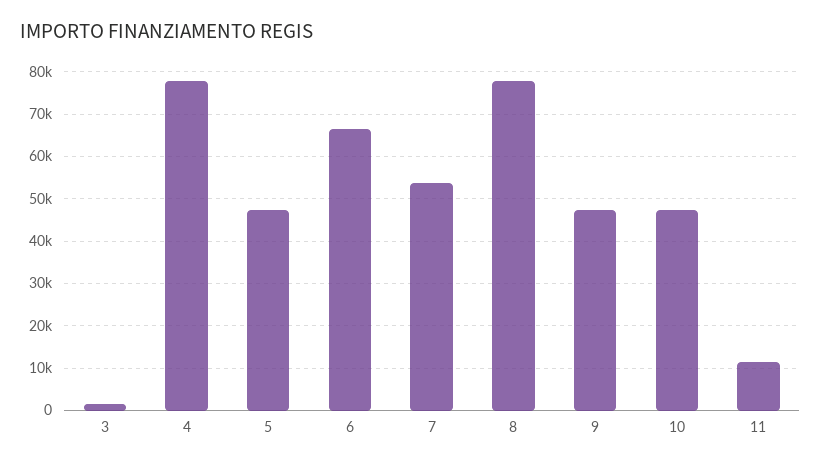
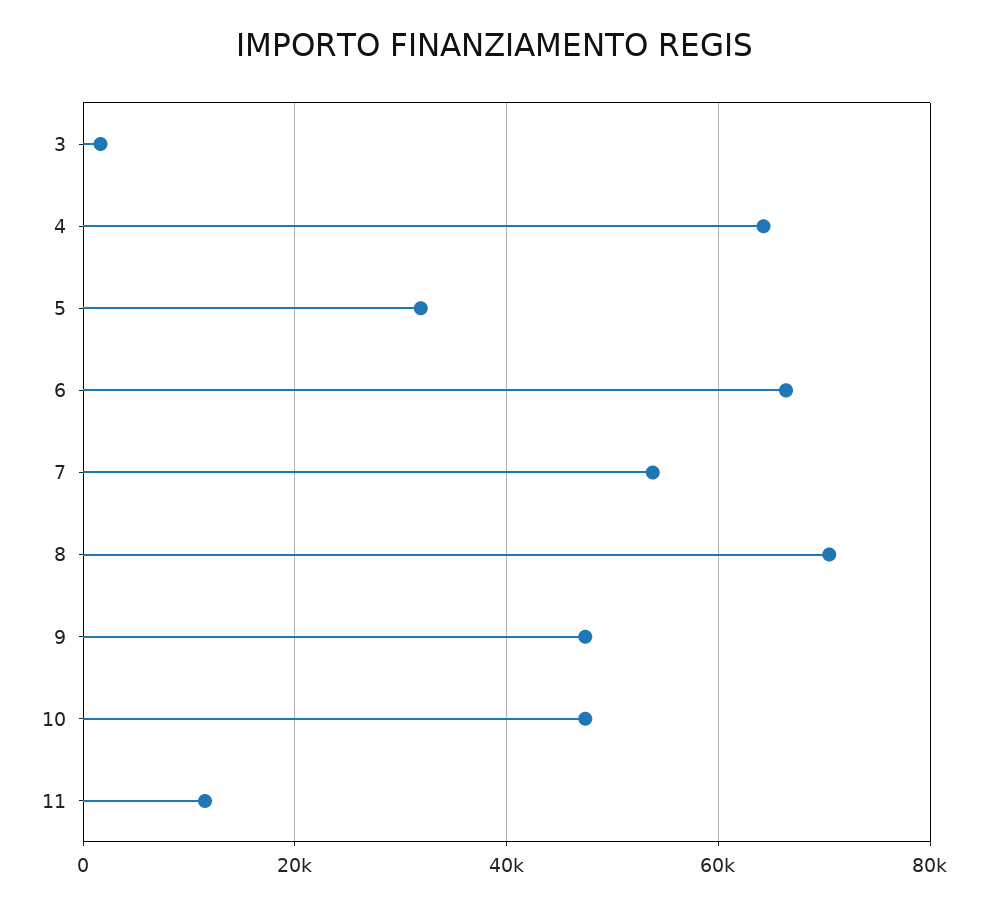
4: 78000 -> 64000
5: 48000 -> 32000
8: 78000 -> 70000

